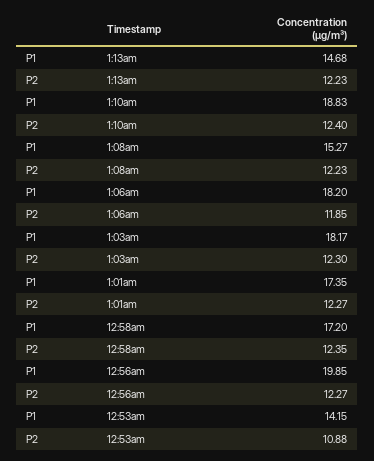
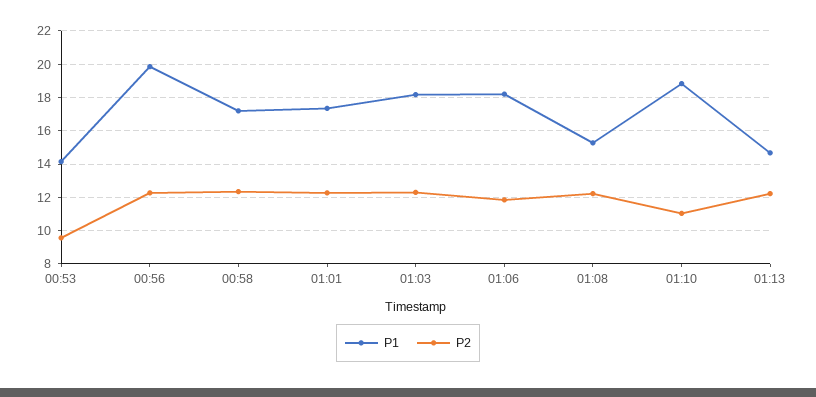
P2, 1:10am: 12.4 -> 11
P2, 12:53am: 10.88 -> 9.5

